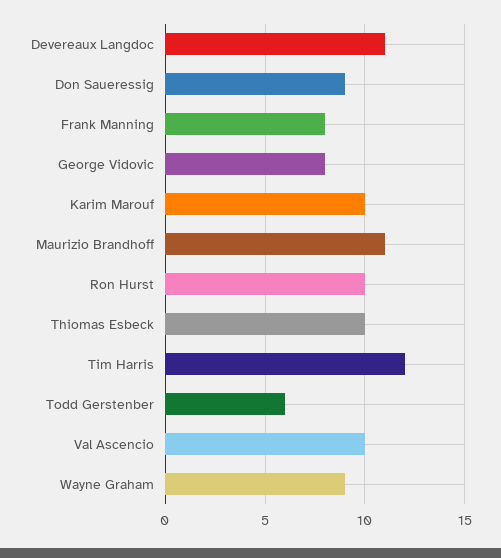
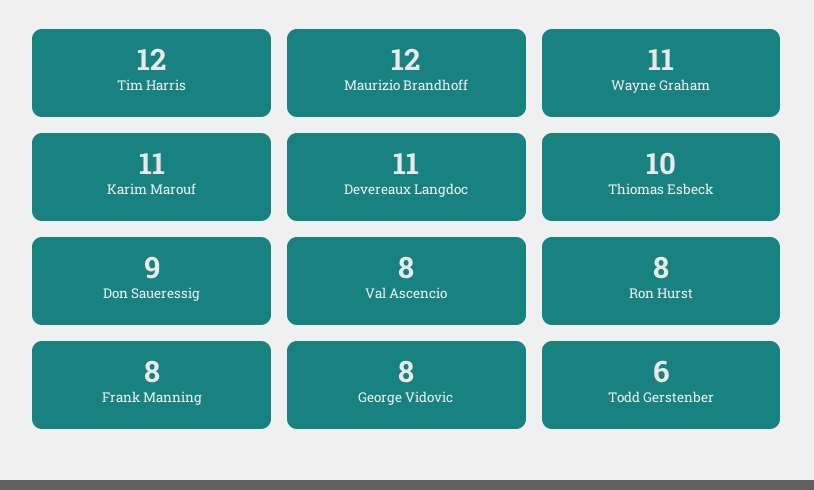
Karim Marouf: 10 -> 11
Maurizio Brandhoff: 11 -> 12
Ron Hurst: 10 -> 8
Val Ascencio: 10 -> 8
Wayne Graham: 9 -> 11

